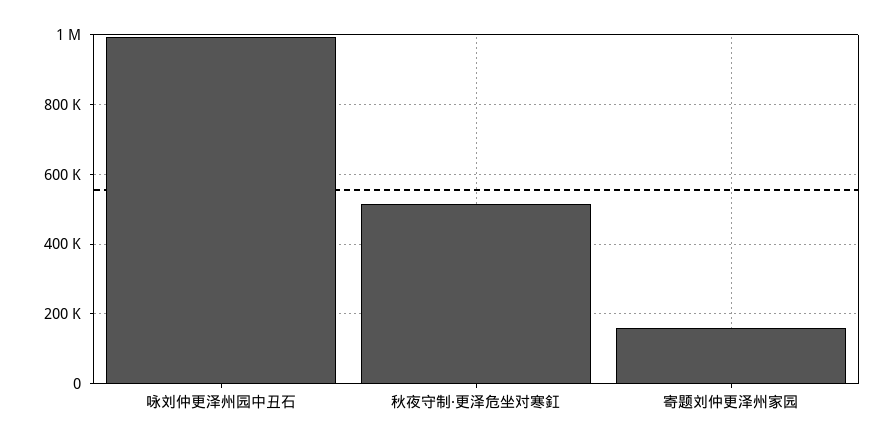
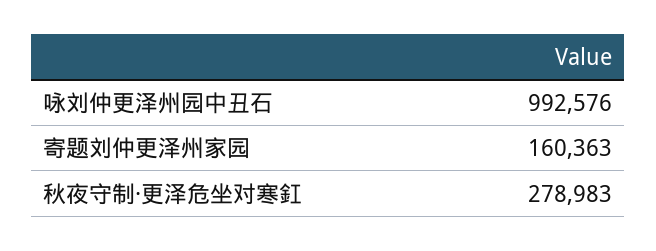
秋夜守制·更泽危坐对寒釭: 520000 -> 278983

